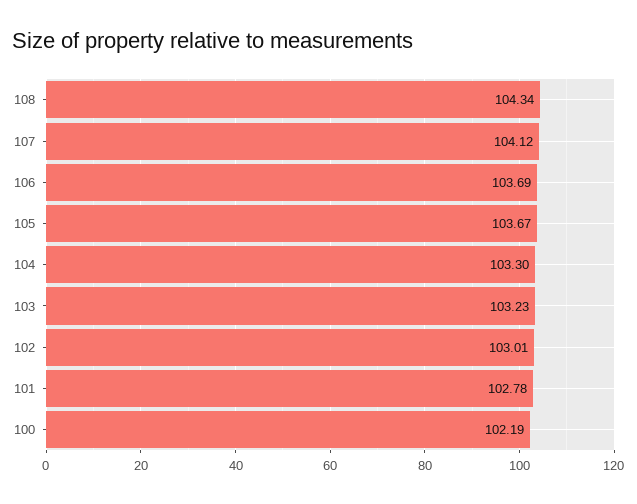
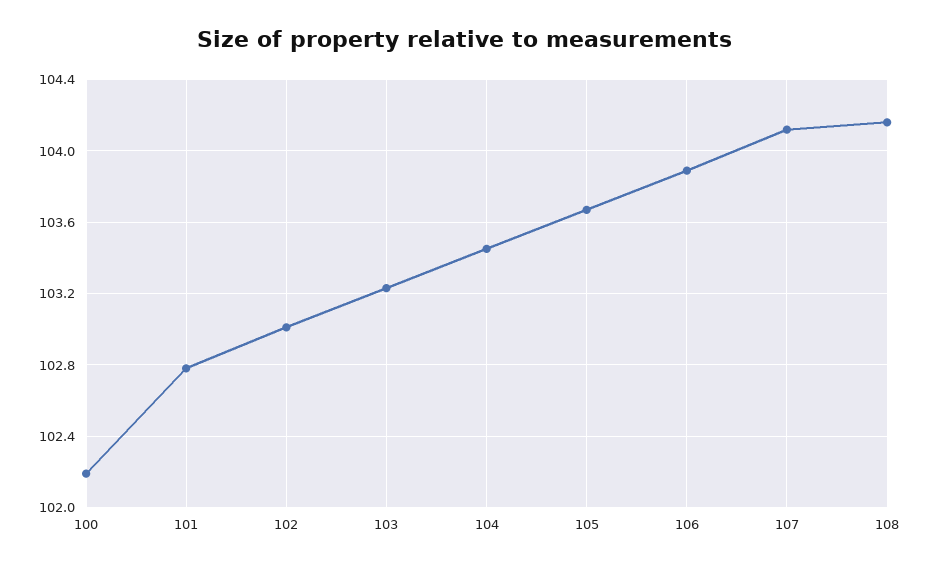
108: 104.34 -> 104.15
106: 103.69 -> 103.9
104: 103.3 -> 103.45

